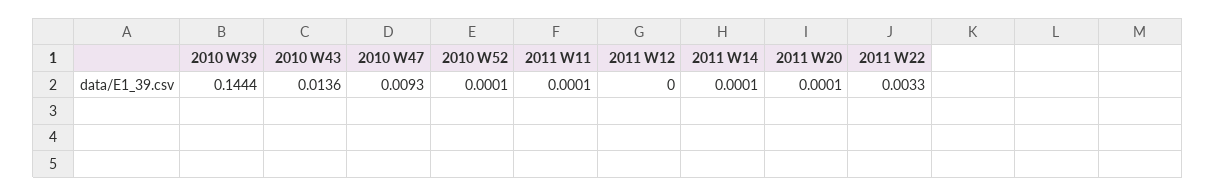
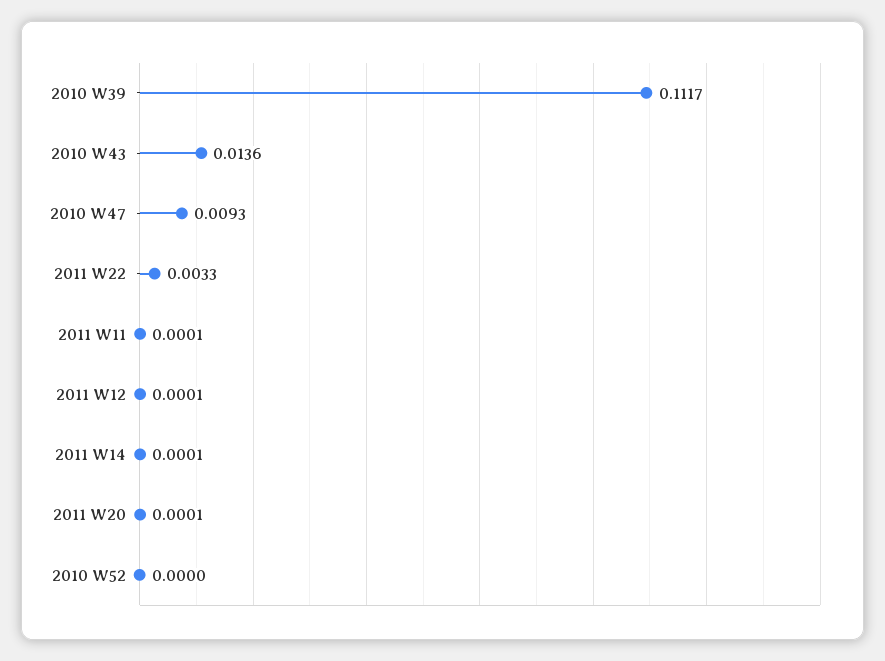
2010 W39: 0.1444 -> 0.1117
2010 W52: 0.0001 -> 0
2011 W12: 0 -> 0.0001

